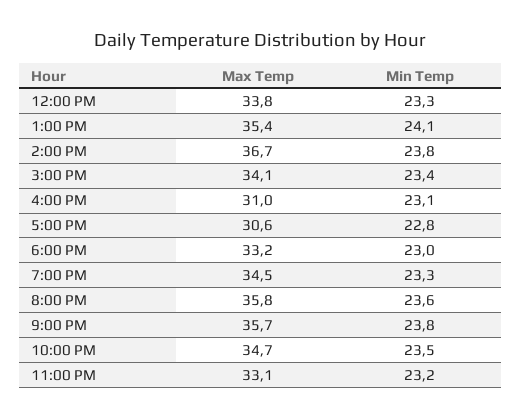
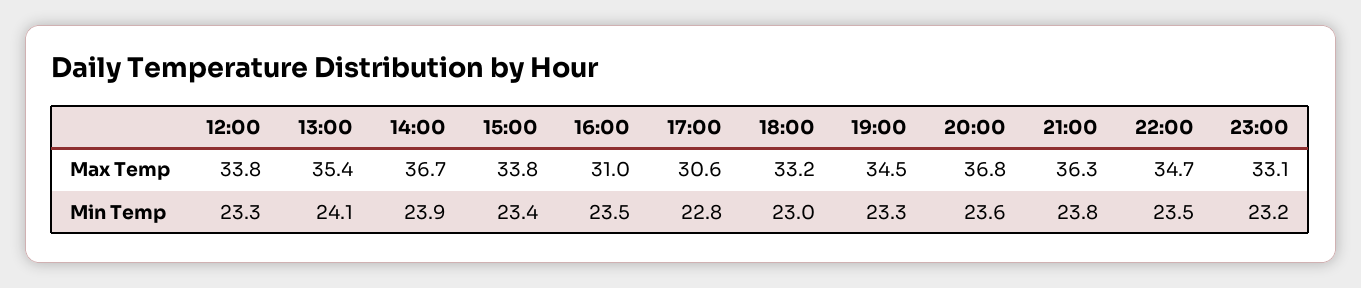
Min Temp, 2:00 PM: 23.8 -> 23.9
Max Temp, 3:00 PM: 34.1 -> 33.8
Min Temp, 4:00 PM: 23.1 -> 23.5
Max Temp, 8:00 PM: 35.8 -> 36.8
Max Temp, 9:00 PM: 35.7 -> 36.3

